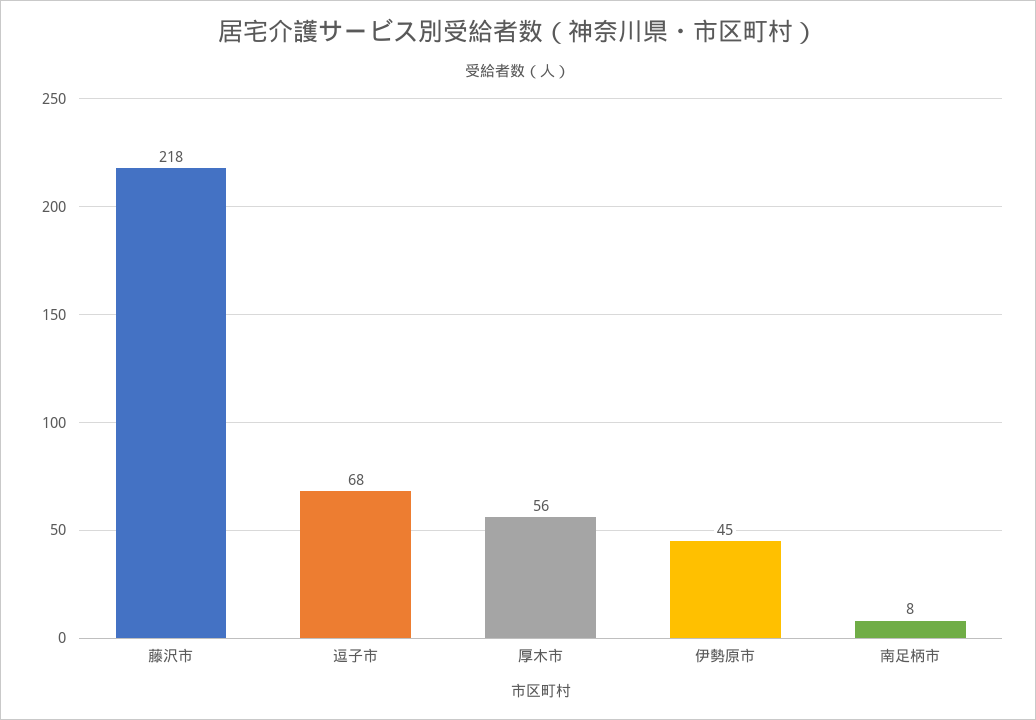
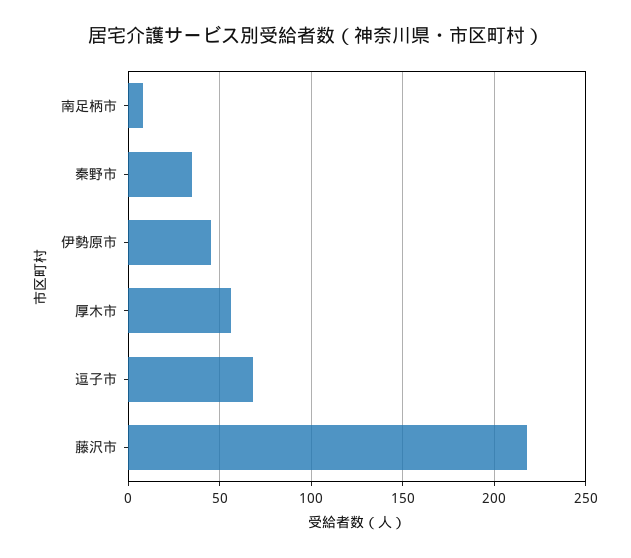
秦野市: none -> 35

